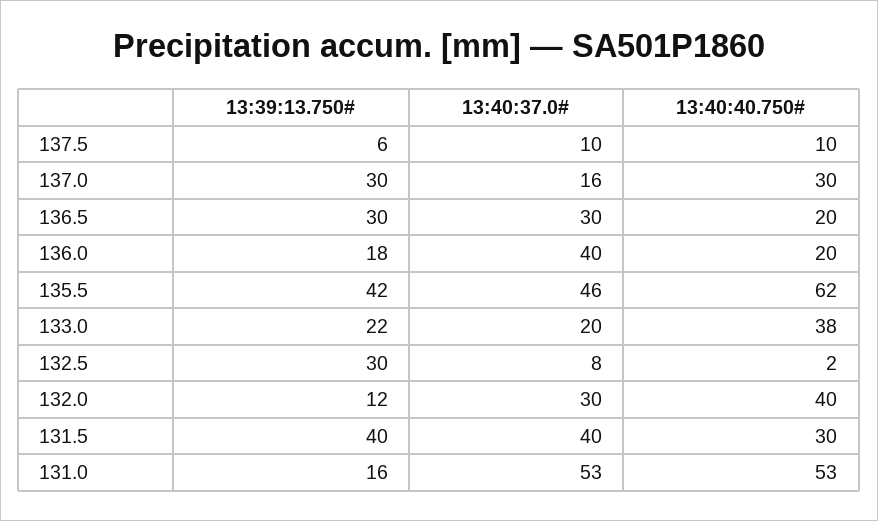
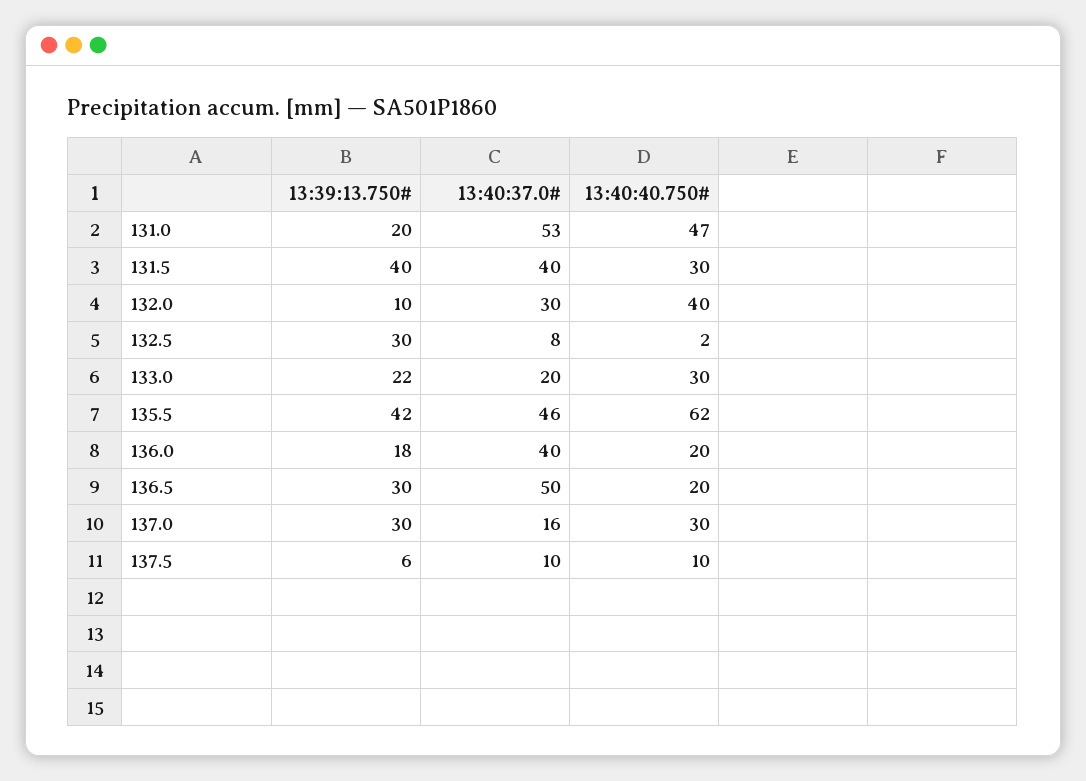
13:40:37.0#, 136.5: 30 -> 50
13:40:40.750#, 133.0: 38 -> 30
13:39:13.750#, 132.0: 12 -> 10
13:39:13.750#, 131.0: 16 -> 20
13:40:40.750#, 131.0: 53 -> 47

